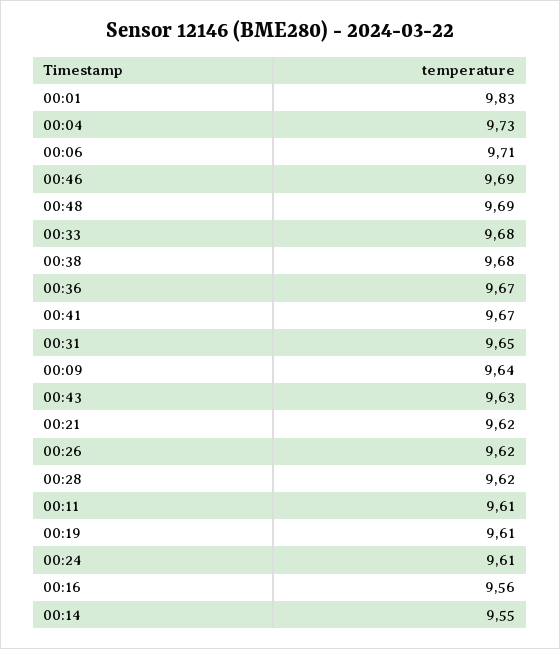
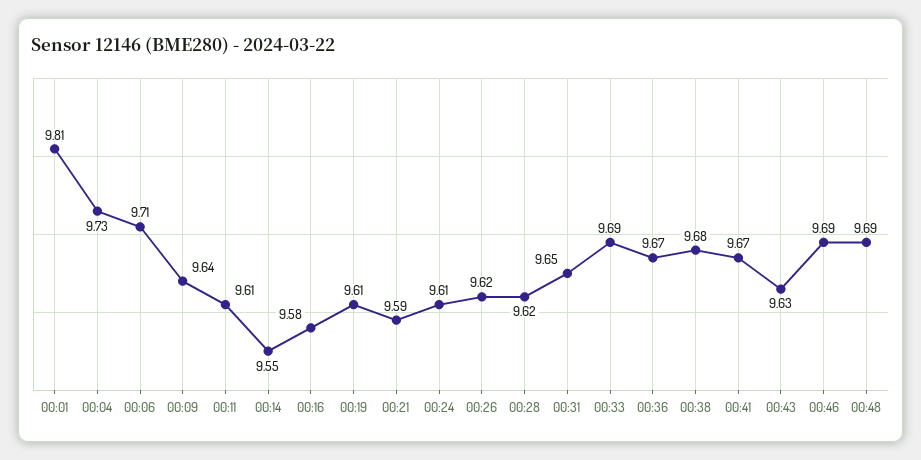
00:01: 9.83 -> 9.81
00:33: 9.68 -> 9.69
00:21: 9.62 -> 9.59
00:16: 9.56 -> 9.58

